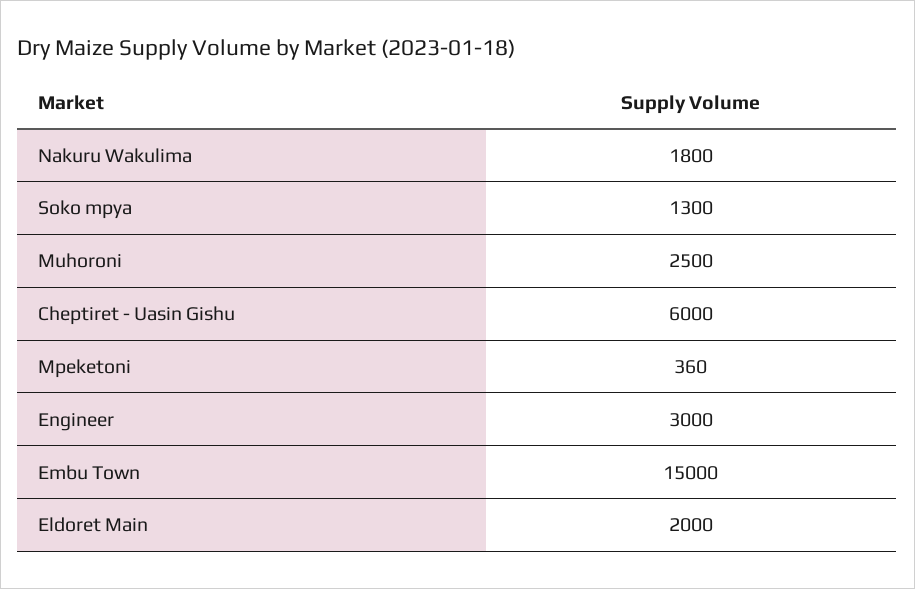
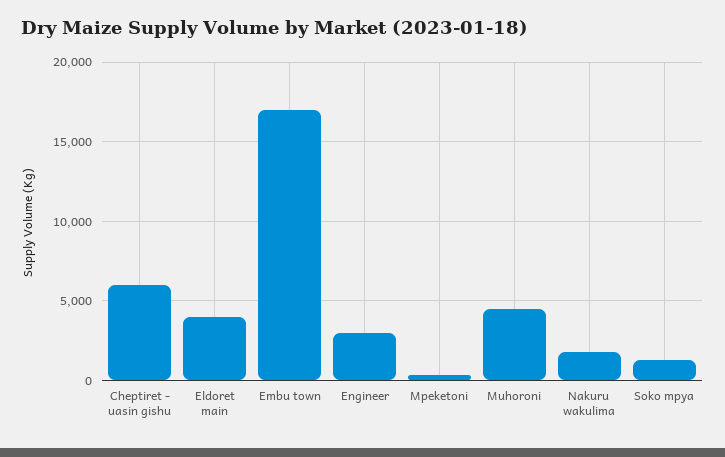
Muhoroni: 2500 -> 4500
Embu Town: 15000 -> 17000
Eldoret Main: 2000 -> 4000

